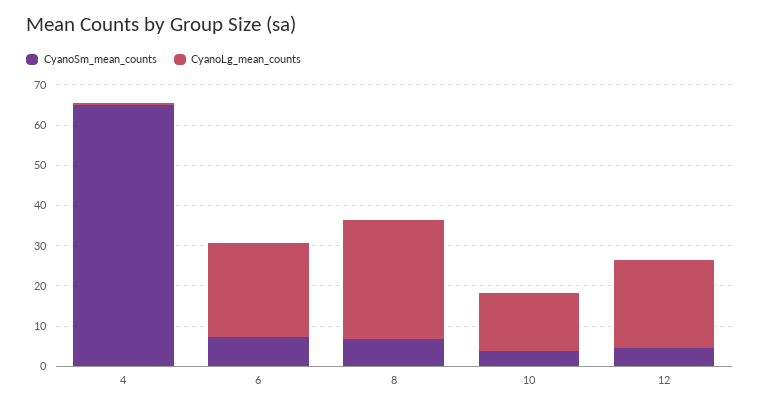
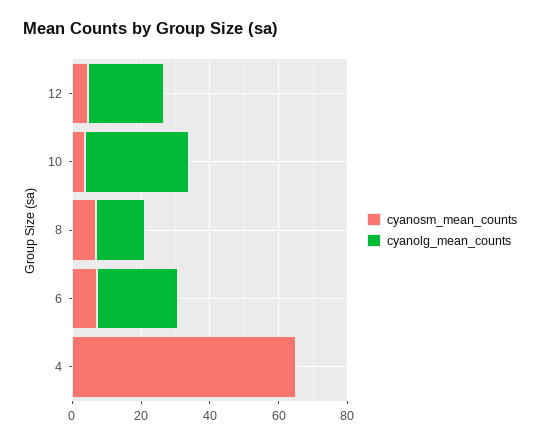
CyanoLg_mean_counts, 8: 30 -> 15
CyanoLg_mean_counts, 10: 14 -> 30

